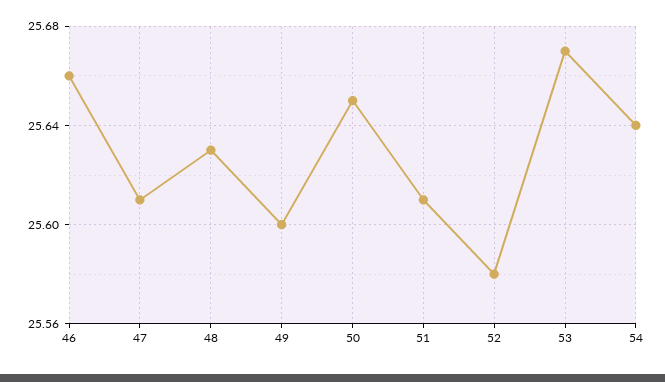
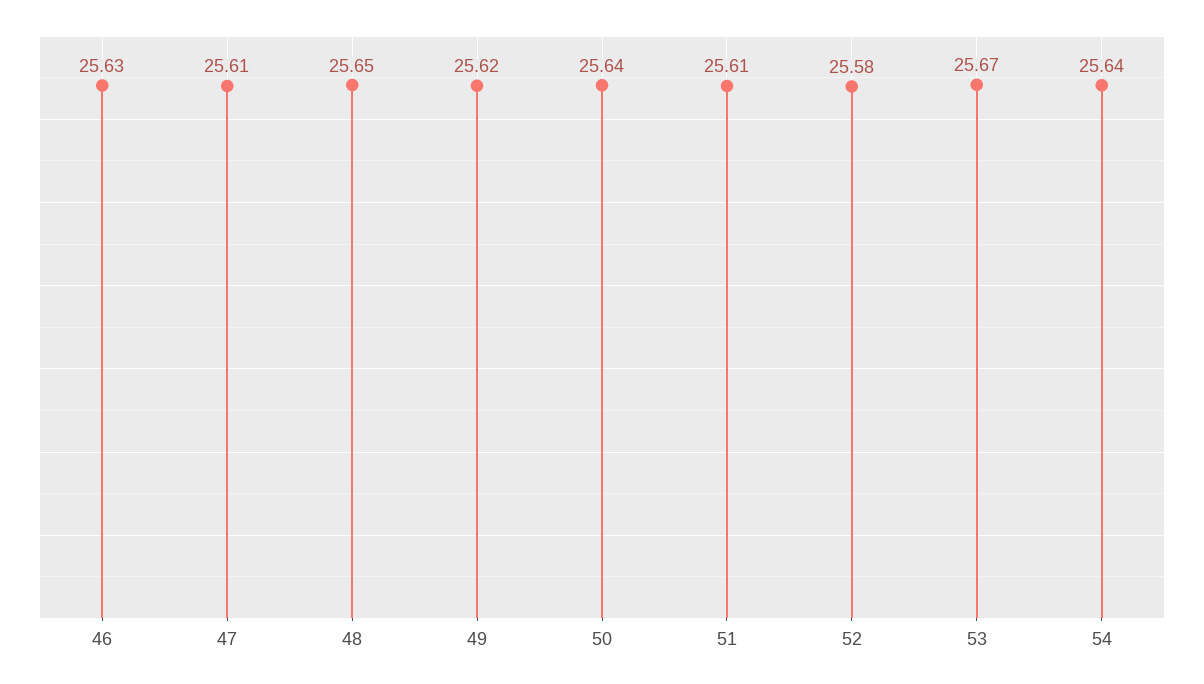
46: 25.66 -> 25.63
48: 25.63 -> 25.65
49: 25.6 -> 25.62
50: 25.65 -> 25.64

